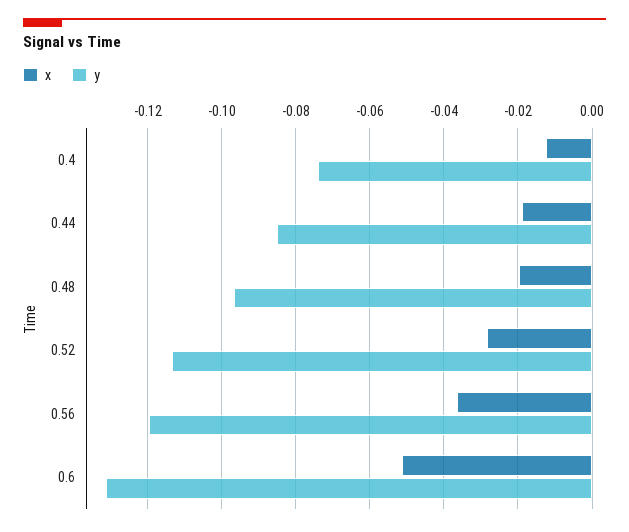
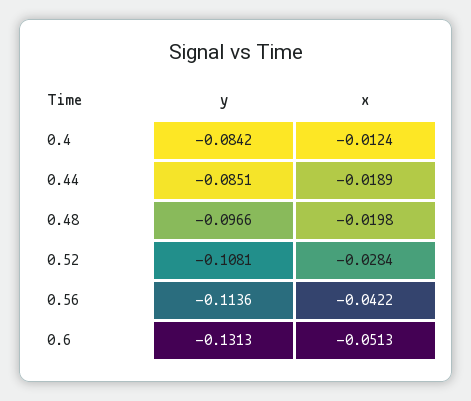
y, 0.4: -0.074 -> -0.0842
y, 0.52: -0.114 -> -0.1081
x, 0.56: -0.036 -> -0.0422
y, 0.56: -0.12 -> -0.1136

